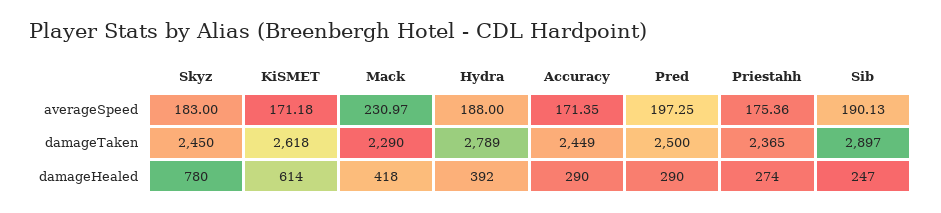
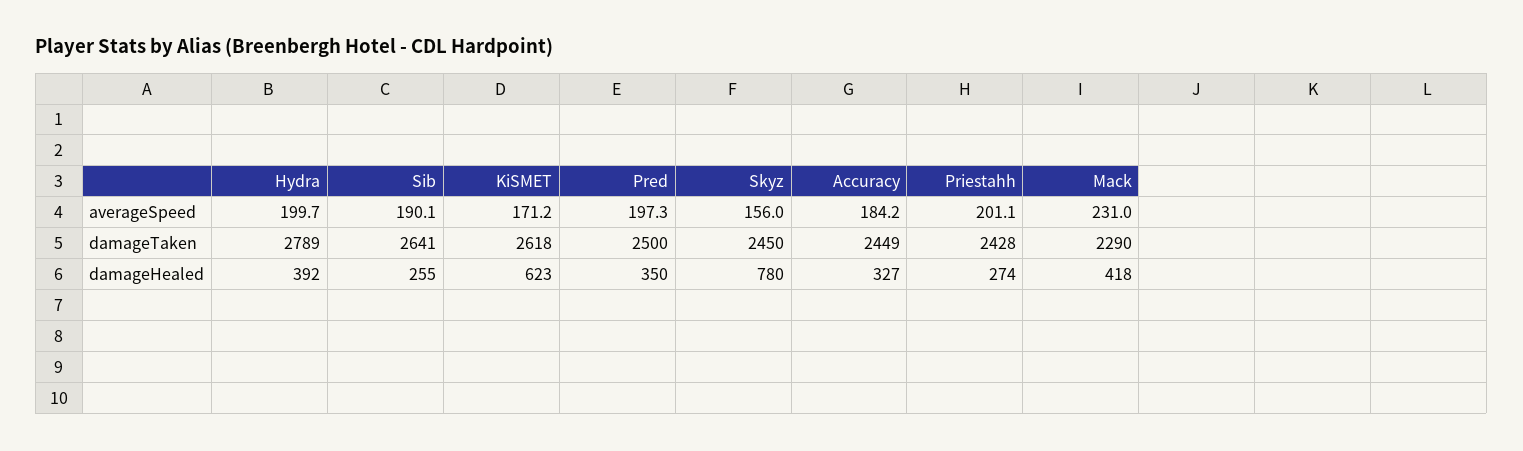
Skyz, averageSpeed: 183 -> 156
Hydra, averageSpeed: 188 -> 199.7
Accuracy, averageSpeed: 171.35 -> 184.2
Priestahh, averageSpeed: 175.36 -> 201.1
Priestahh, damageTaken: 2365 -> 2428
Sib, damageTaken: 2897 -> 2641
KiSMET, damageHealed: 614 -> 623
Accuracy, damageHealed: 290 -> 327
Pred, damageHealed: 290 -> 350
Sib, damageHealed: 247 -> 255

